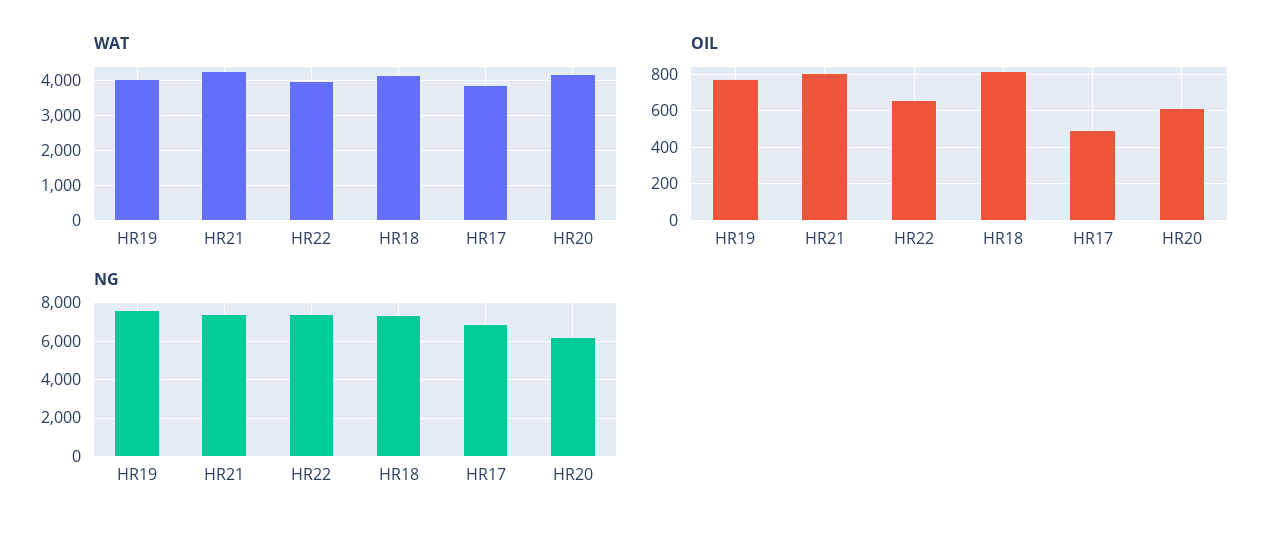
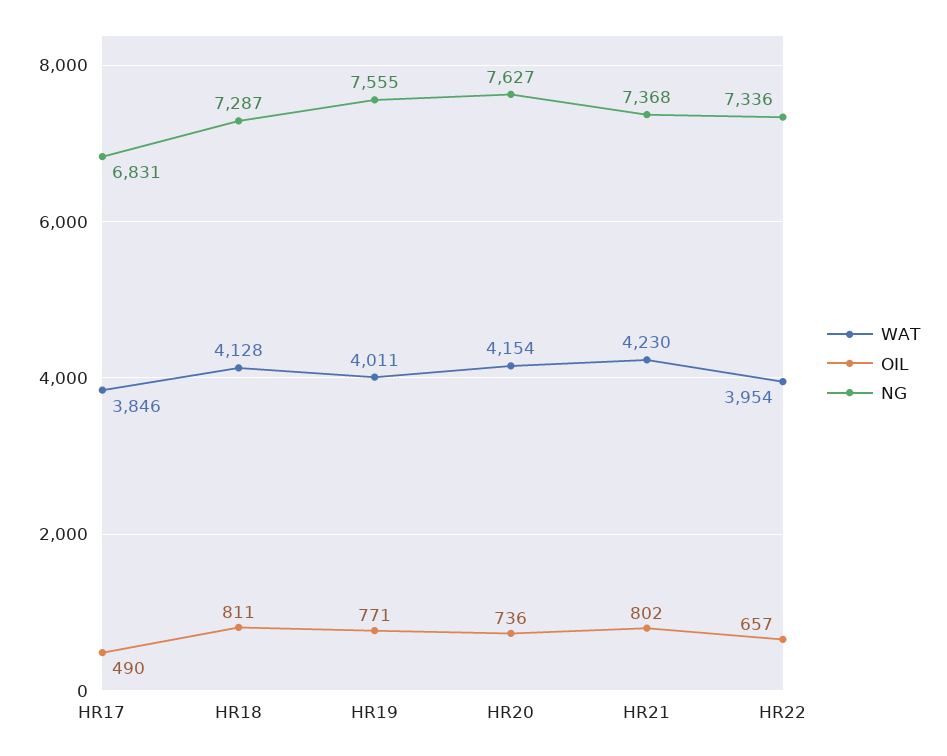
OIL, HR20: 600 -> 736
NG, HR20: 6000 -> 7627

